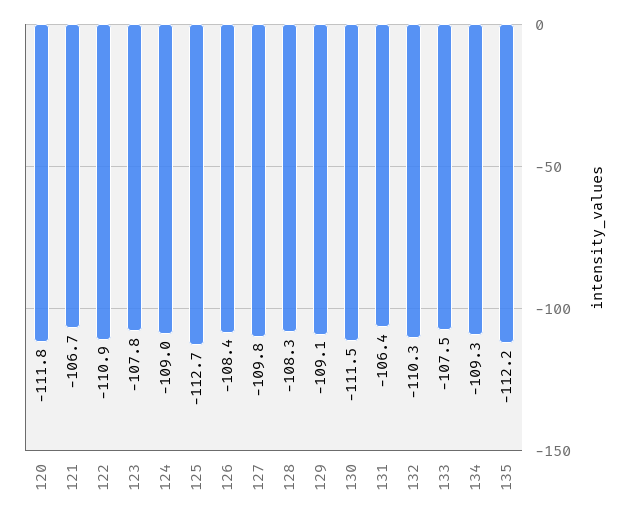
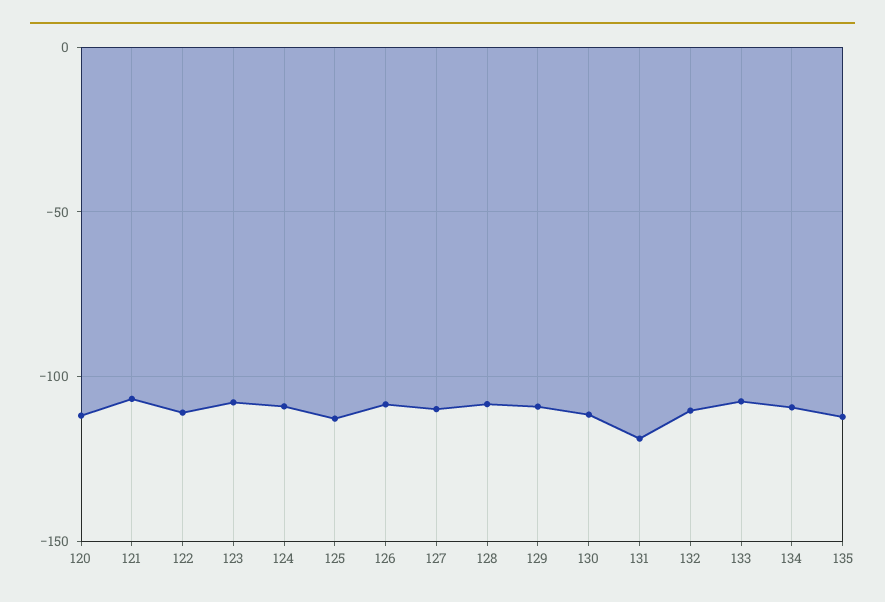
131: -106.4 -> -120

